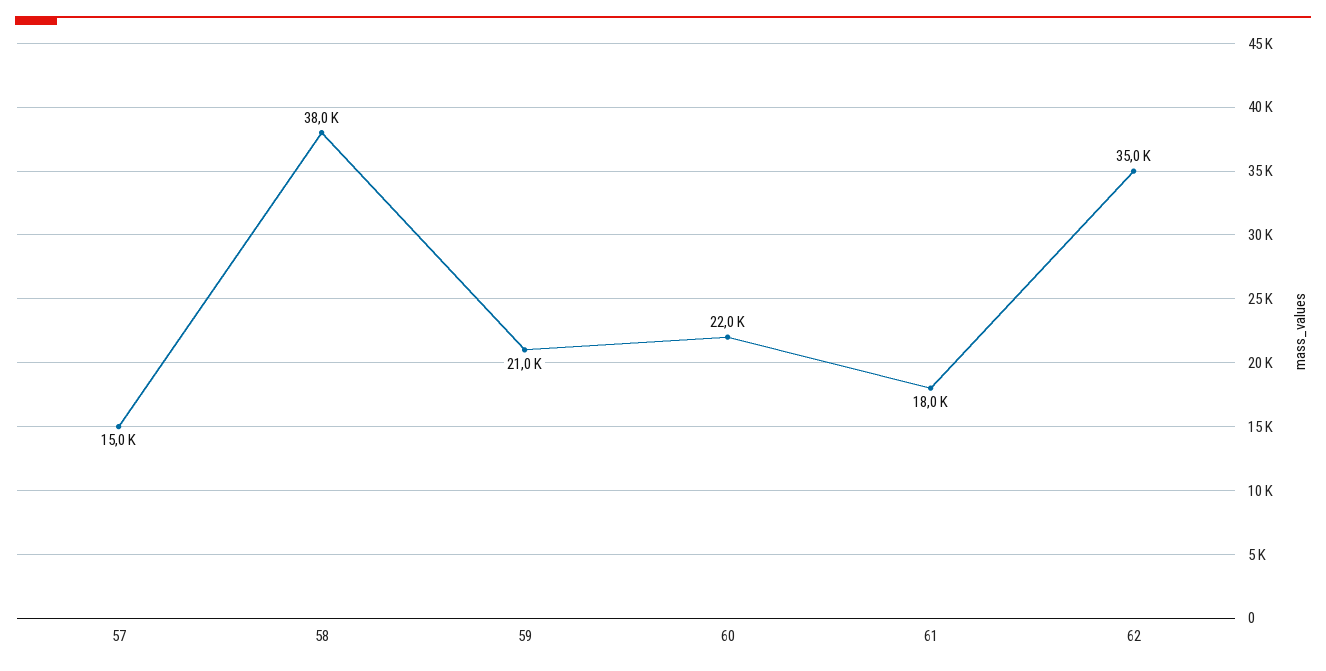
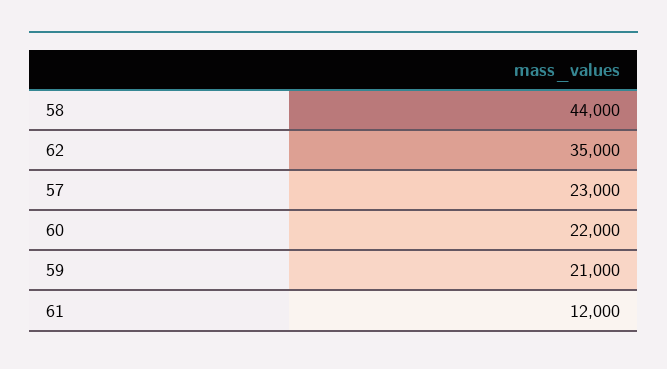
57: 15000 -> 23000
58: 38000 -> 44000
61: 18000 -> 12000

